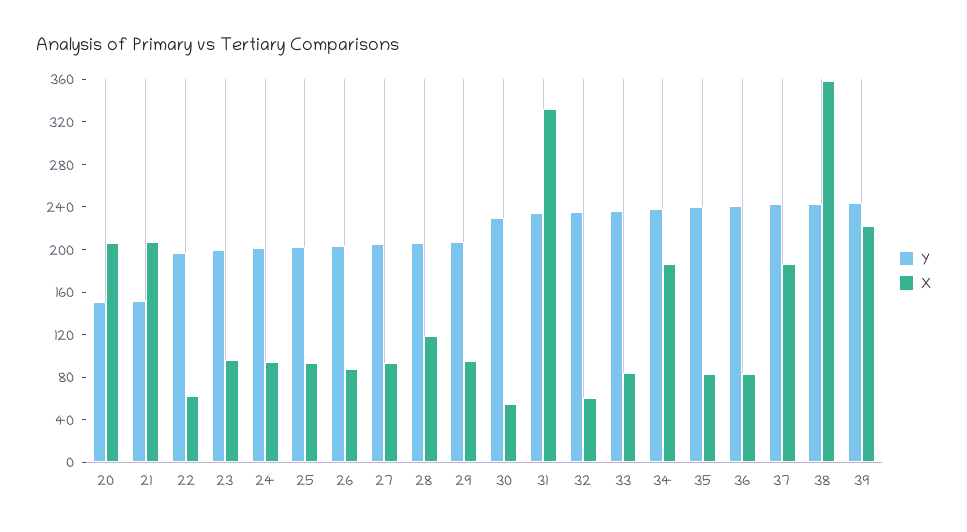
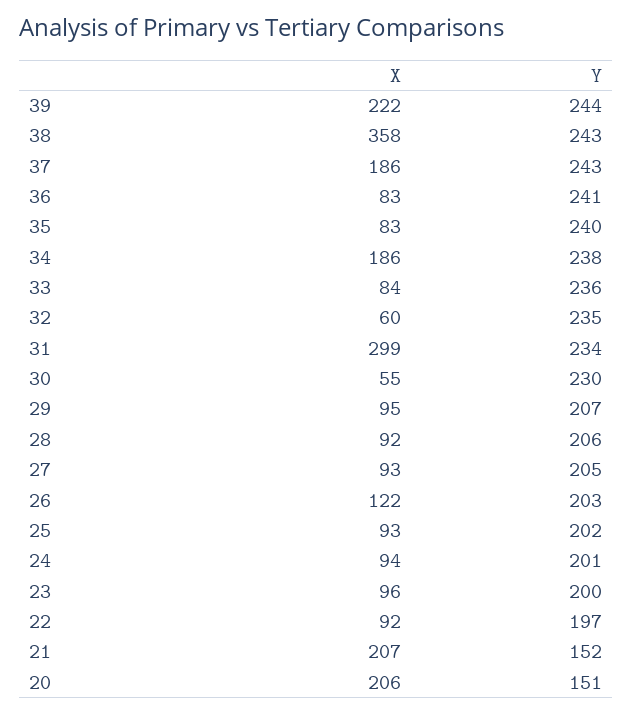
X, 22: 60 -> 92
X, 26: 90 -> 122
X, 28: 120 -> 92
X, 31: 330 -> 299

